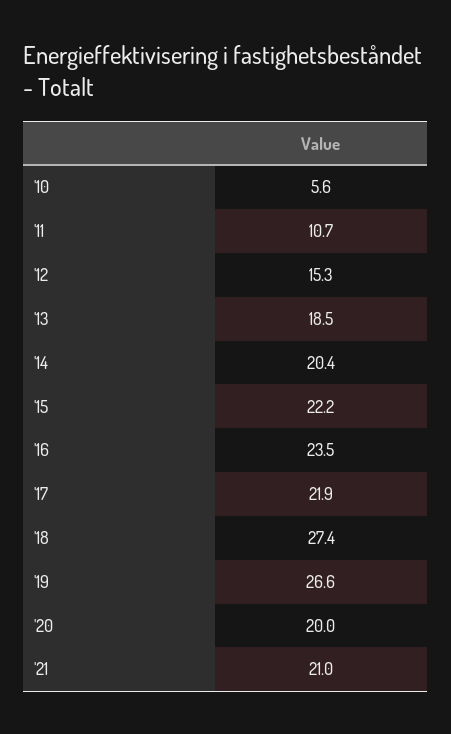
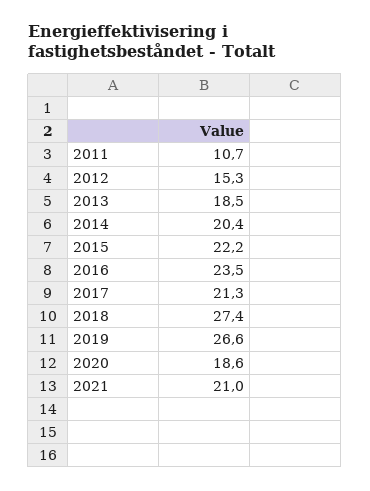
'10: 5.6 -> none
'17: 21.9 -> 21.3
'20: 20 -> 18.6

